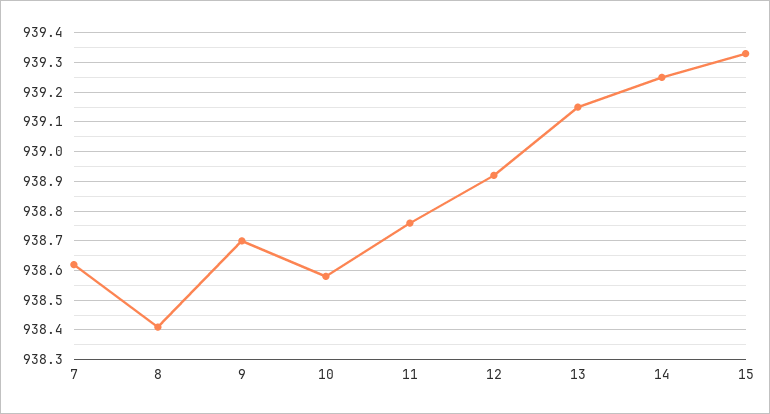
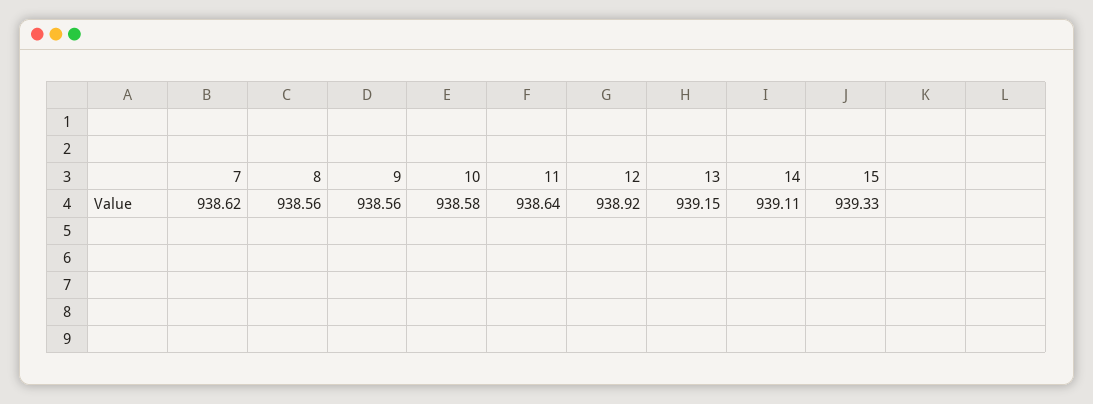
8: 938.4 -> 938.56
9: 938.7 -> 938.56
11: 938.75 -> 938.64
14: 939.25 -> 939.11

